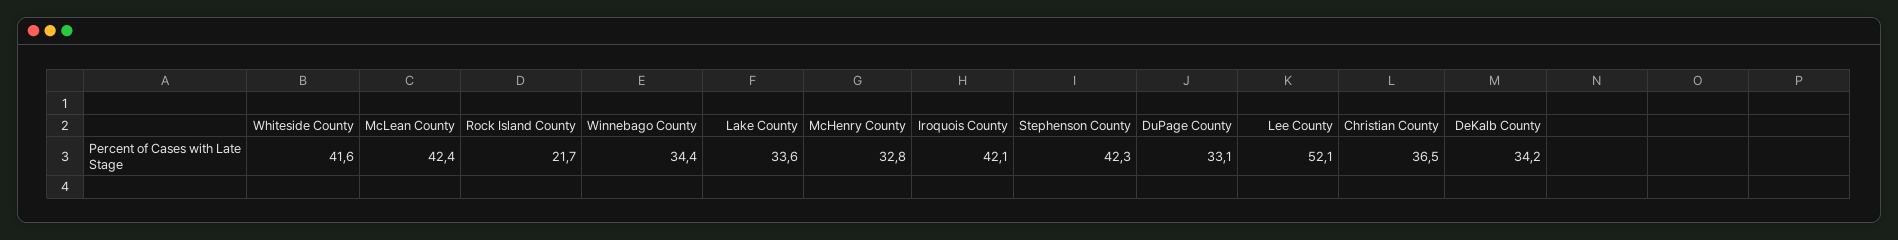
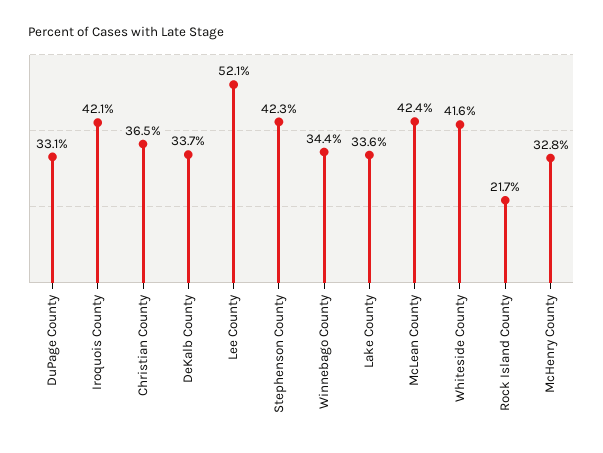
DeKalb County: 34.2 -> 33.7

